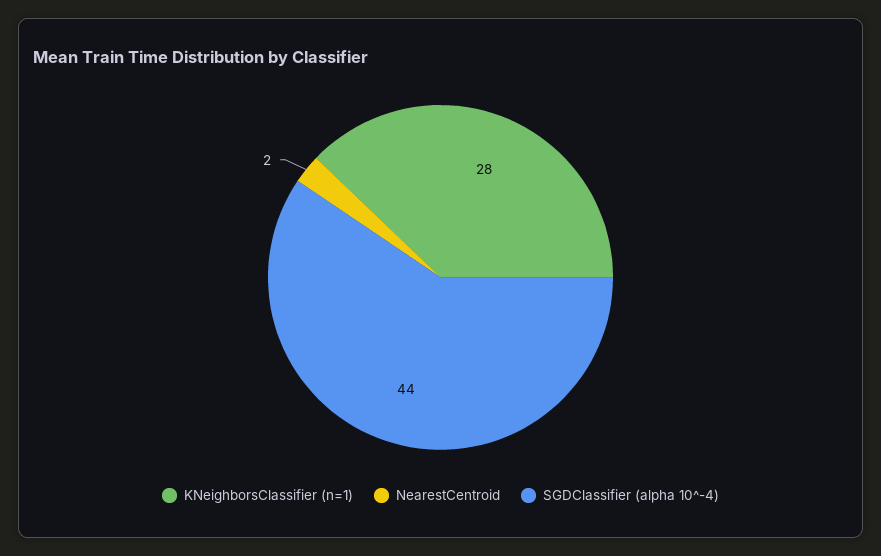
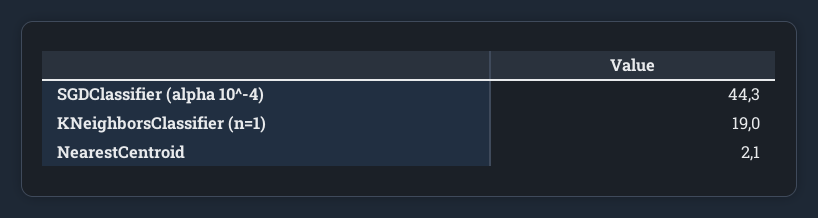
KNeighborsClassifier (n=1): 28 -> 19

